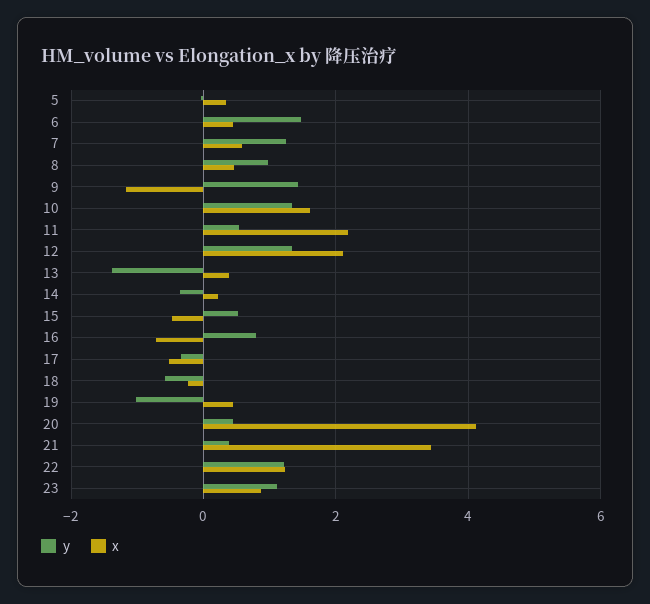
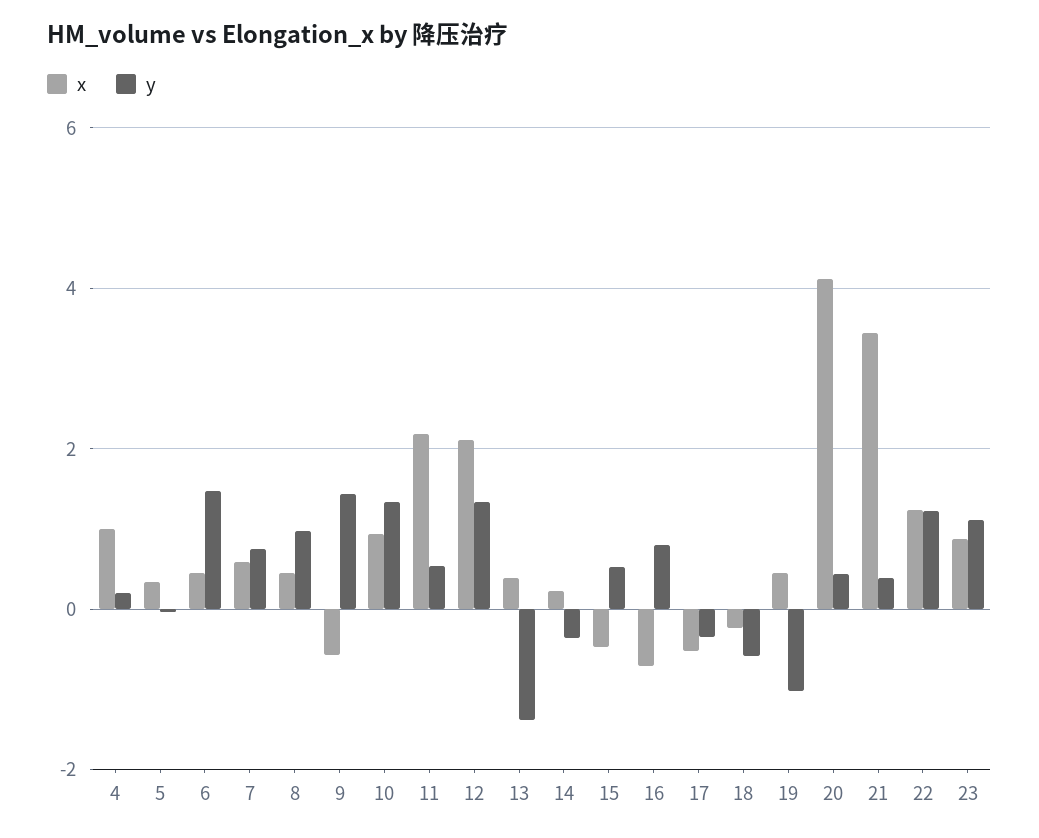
y, 7: 1.2 -> 0.8
x, 9: -1.2 -> -0.6
x, 10: 1.6 -> 1
x, 4: none -> 1
y, 4: none -> 0.2

